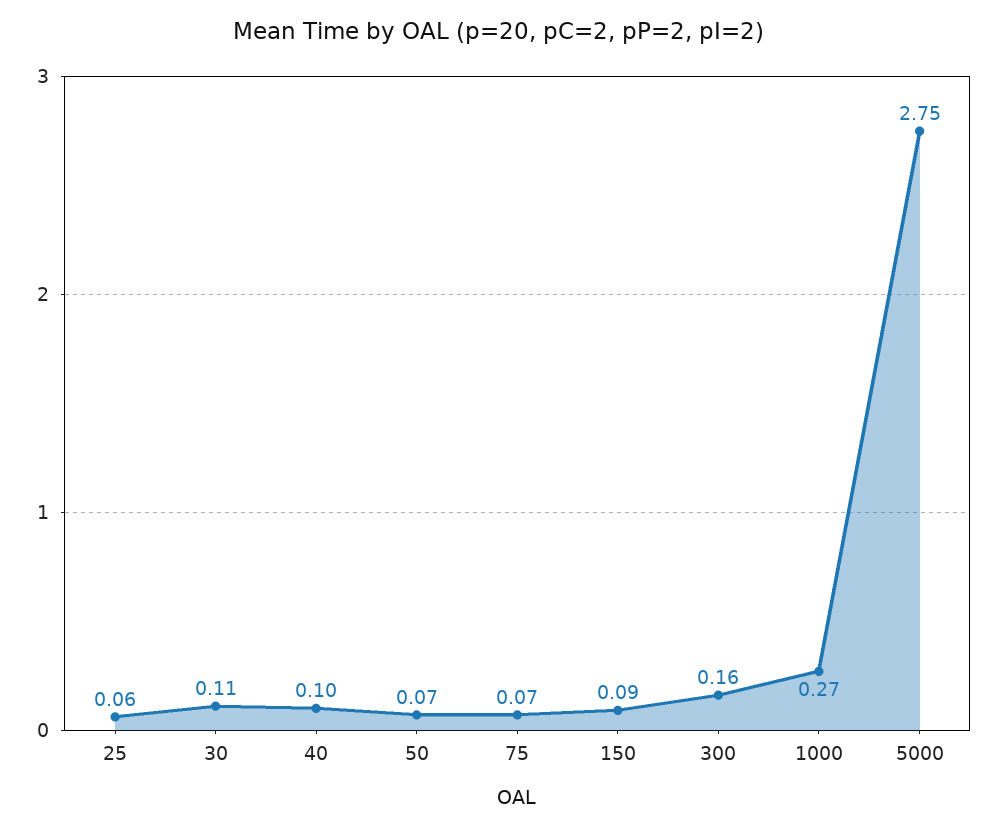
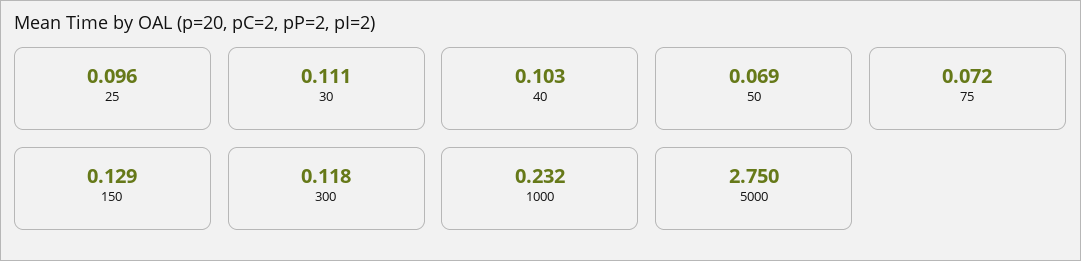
25: 0.06 -> 0.096
150: 0.09 -> 0.129
300: 0.16 -> 0.118
1000: 0.27 -> 0.232

